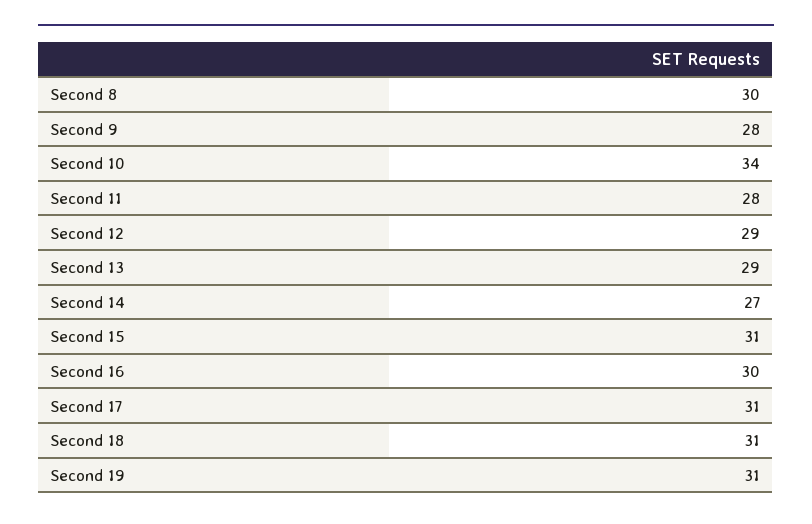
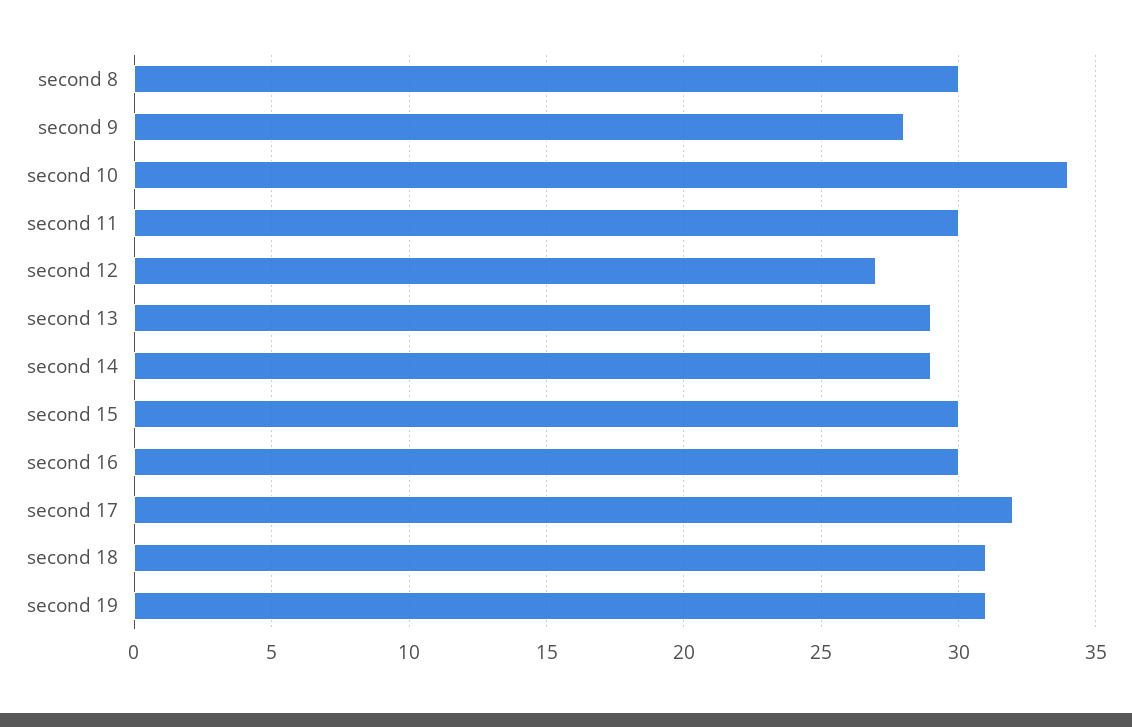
Second 11: 28 -> 30
Second 12: 29 -> 27
Second 14: 27 -> 29
Second 15: 31 -> 30
Second 17: 31 -> 32

